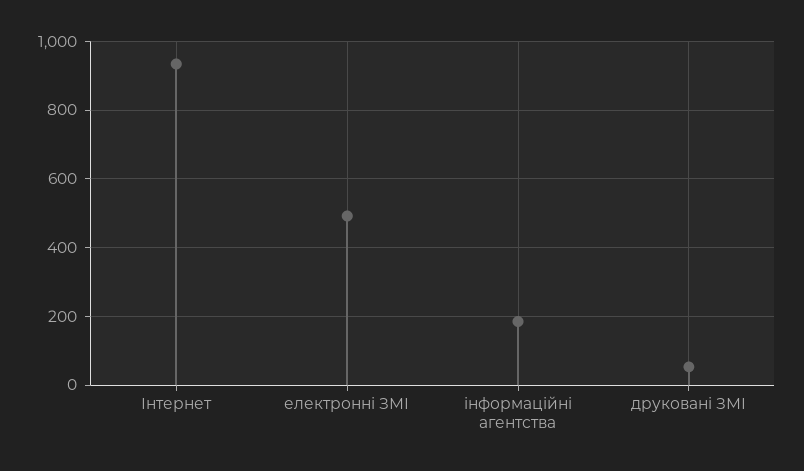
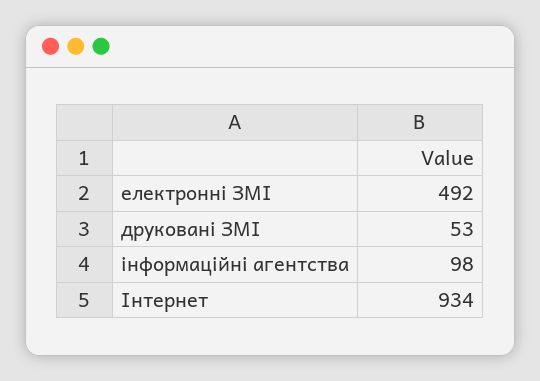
інформаційні агентства: 180 -> 98

